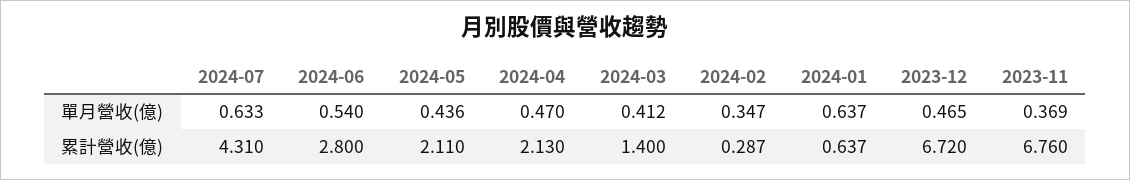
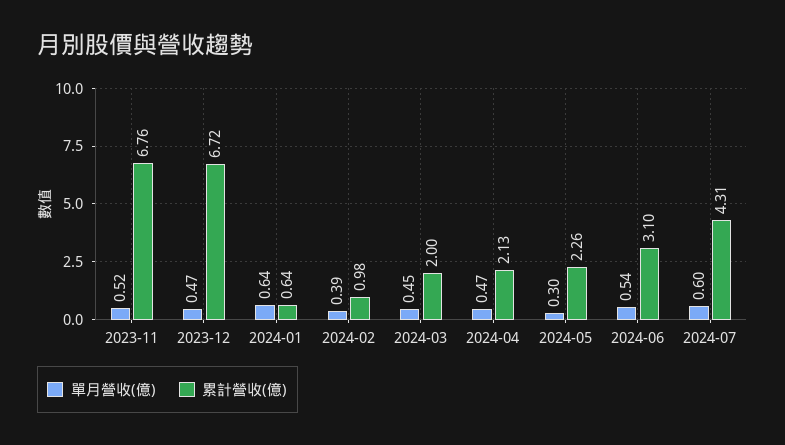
單月營收(億), 2024-07: 0.633 -> 0.6
單月營收(億), 2024-05: 0.436 -> 0.3
單月營收(億), 2024-03: 0.412 -> 0.45
單月營收(億), 2024-02: 0.347 -> 0.39
單月營收(億), 2023-11: 0.369 -> 0.52
累計營收(億), 2024-06: 2.8 -> 3.1
累計營收(億), 2024-05: 2.11 -> 2.26
累計營收(億), 2024-03: 1.4 -> 2
累計營收(億), 2024-02: 0.287 -> 0.98

